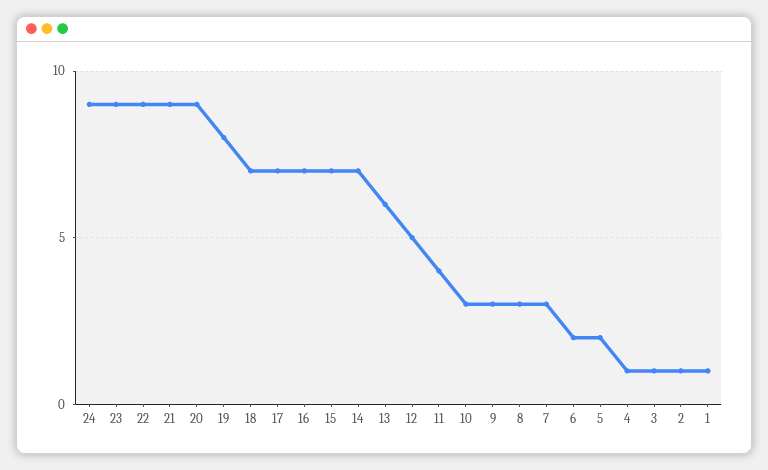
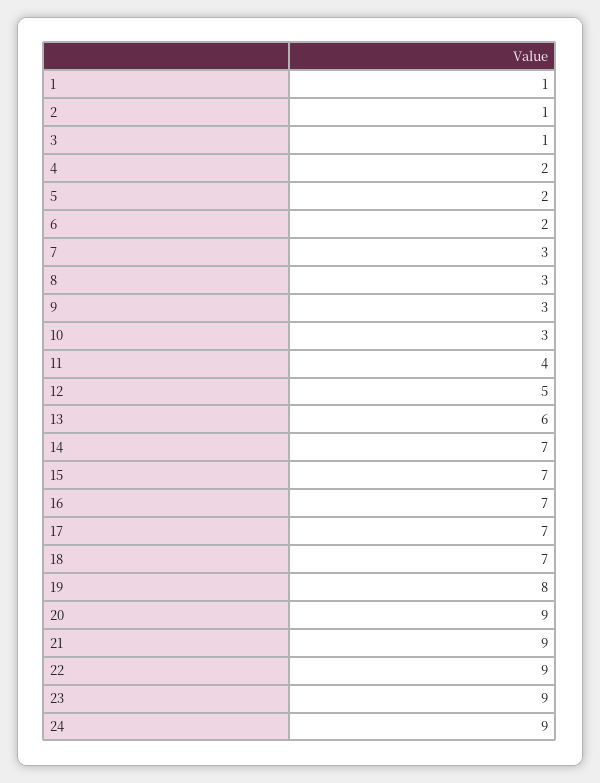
4: 1 -> 2

